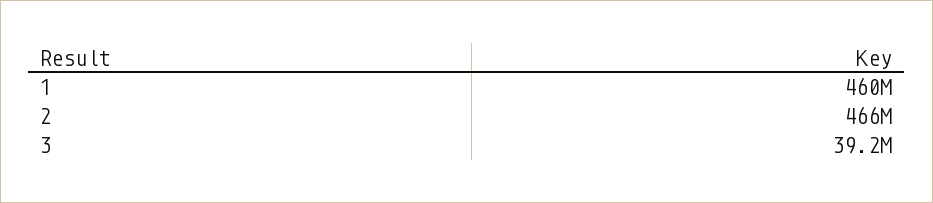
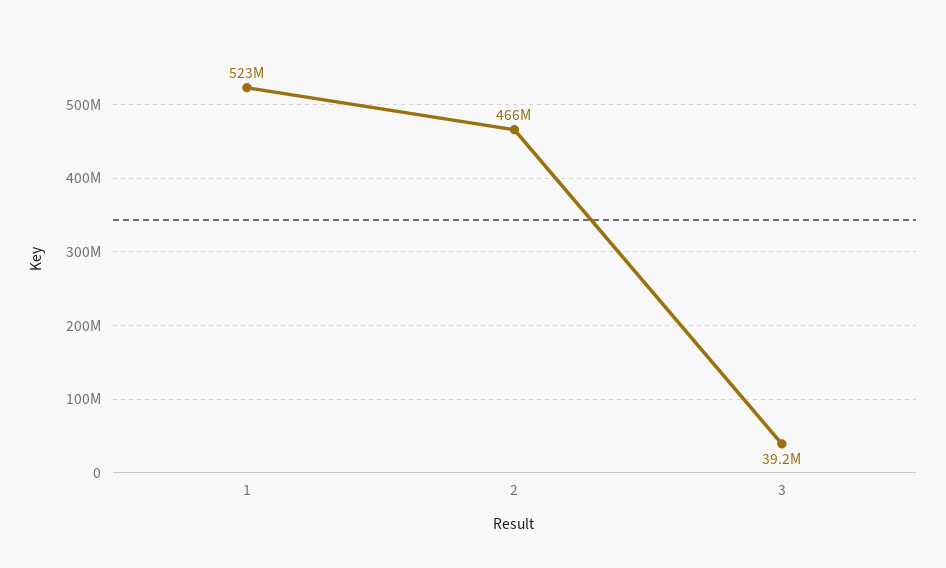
1: 460000000 -> 523000000

